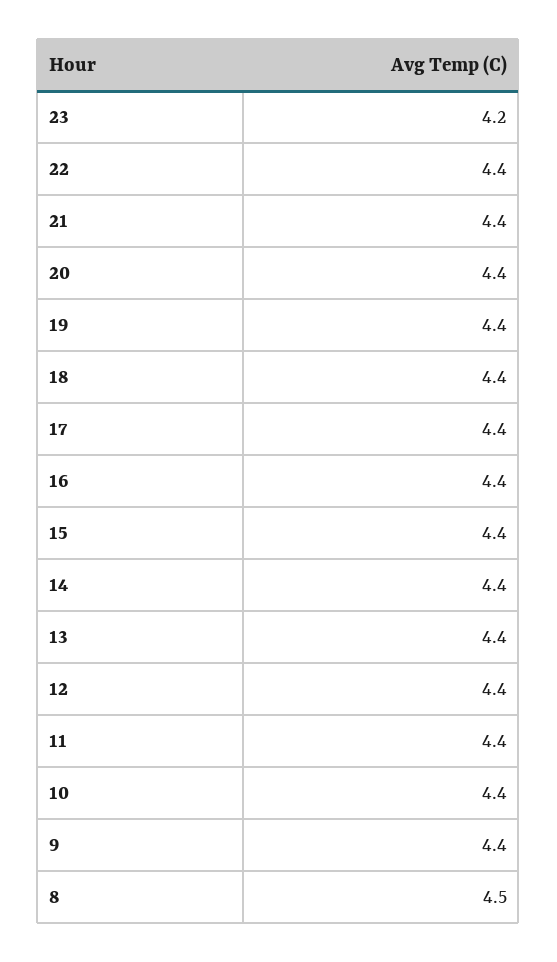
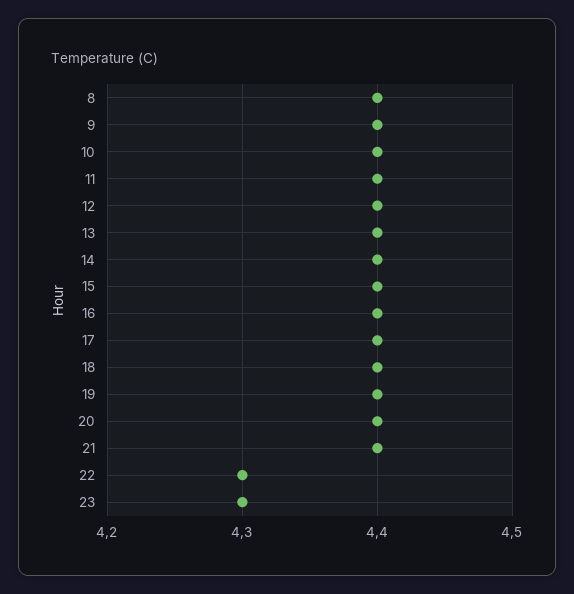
23: 4.2 -> 4.3
22: 4.4 -> 4.3
8: 4.5 -> 4.4

